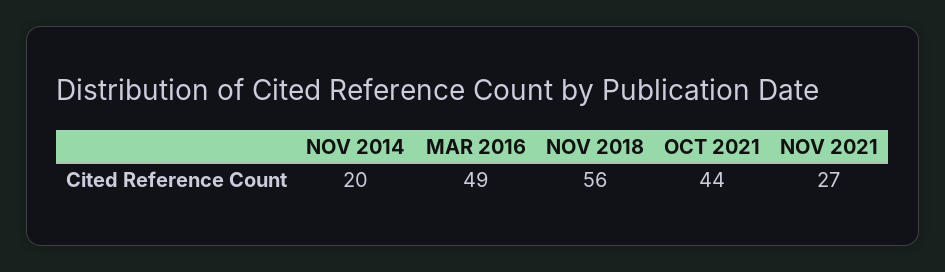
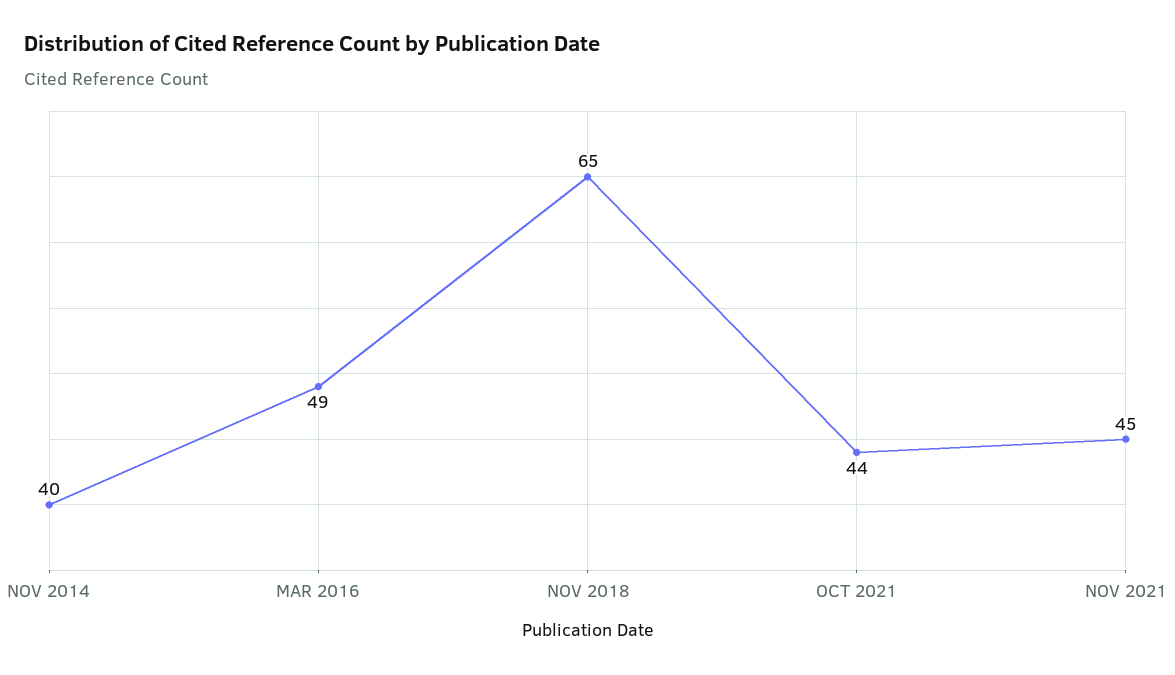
NOV 2014: 20 -> 40
NOV 2018: 56 -> 65
NOV 2021: 27 -> 45

